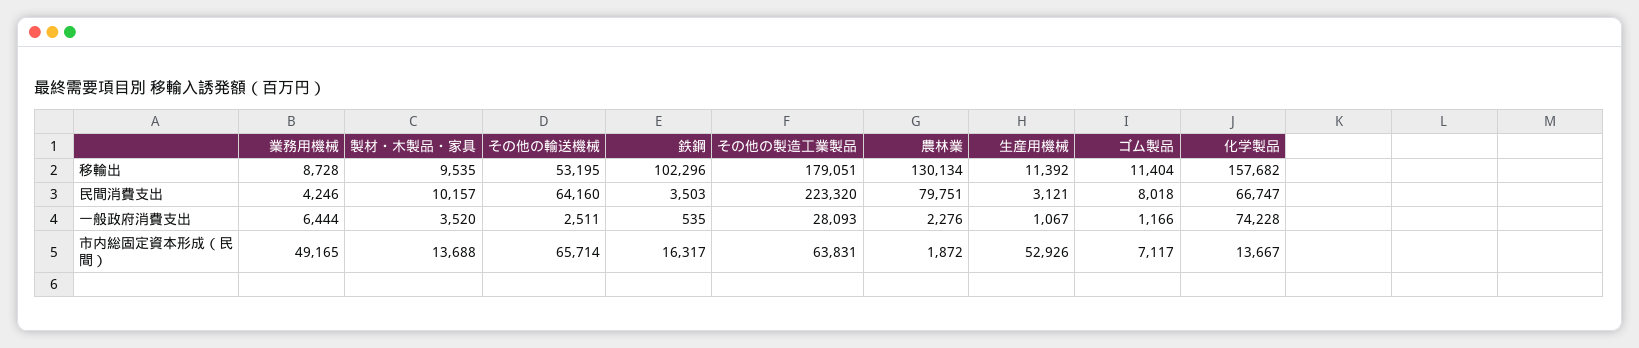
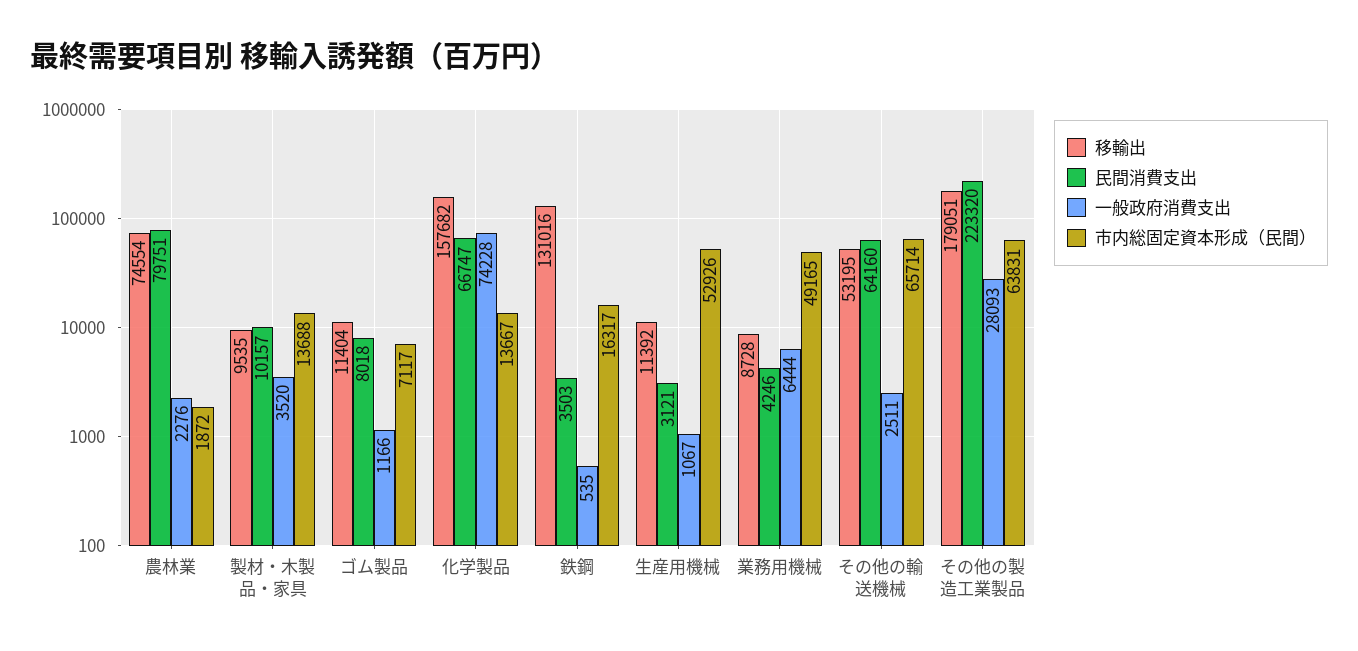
移輸出, 鉄鋼: 102296 -> 131016
移輸出, 農林業: 130134 -> 74554

